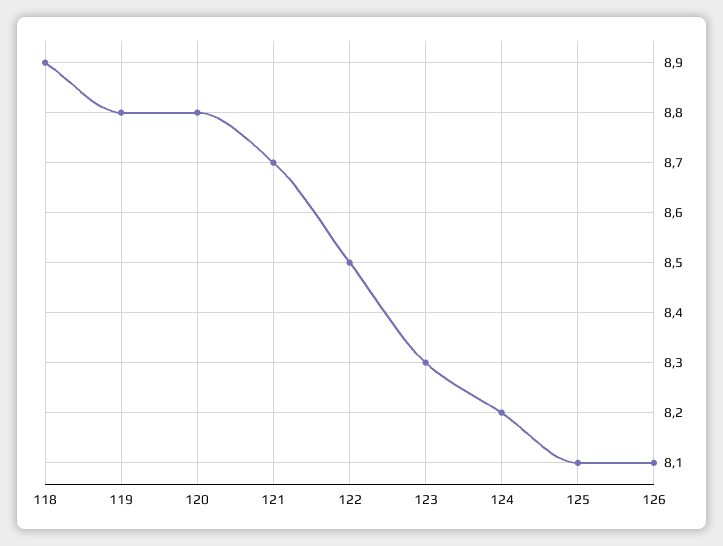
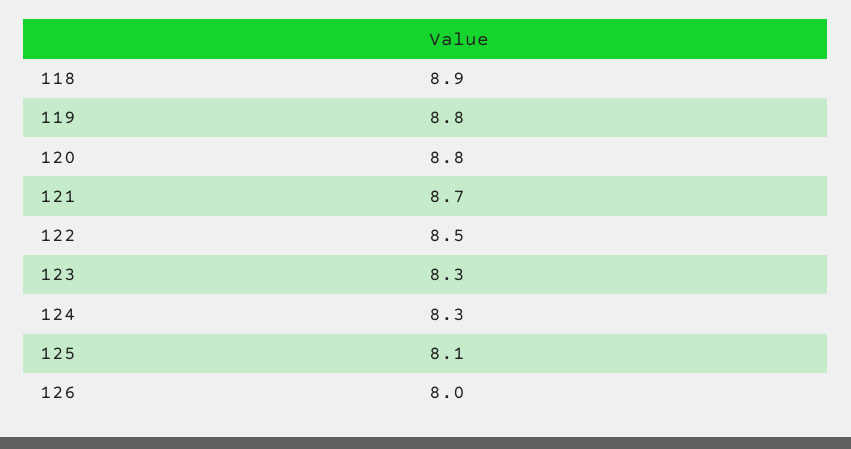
124: 8.2 -> 8.3
126: 8.1 -> 8

